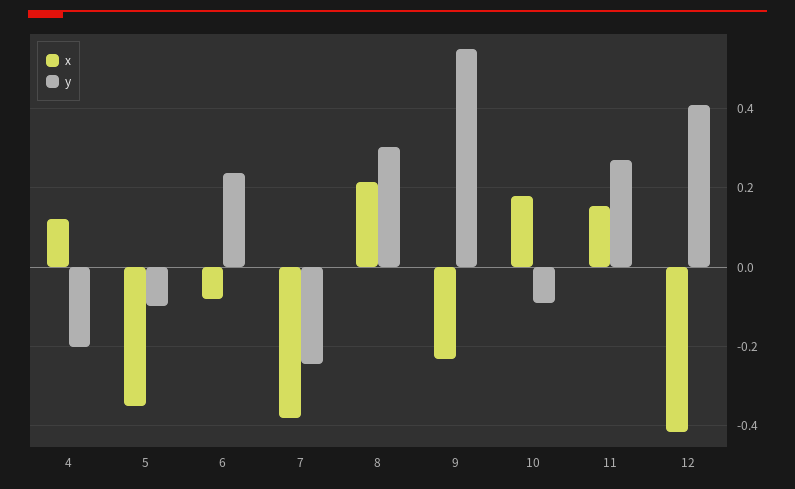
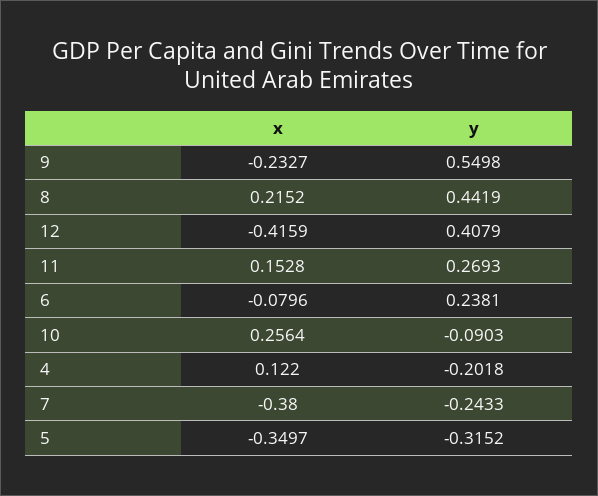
y, 5: -0.1 -> -0.3152
y, 8: 0.3 -> 0.4419
x, 10: 0.18 -> 0.2564

